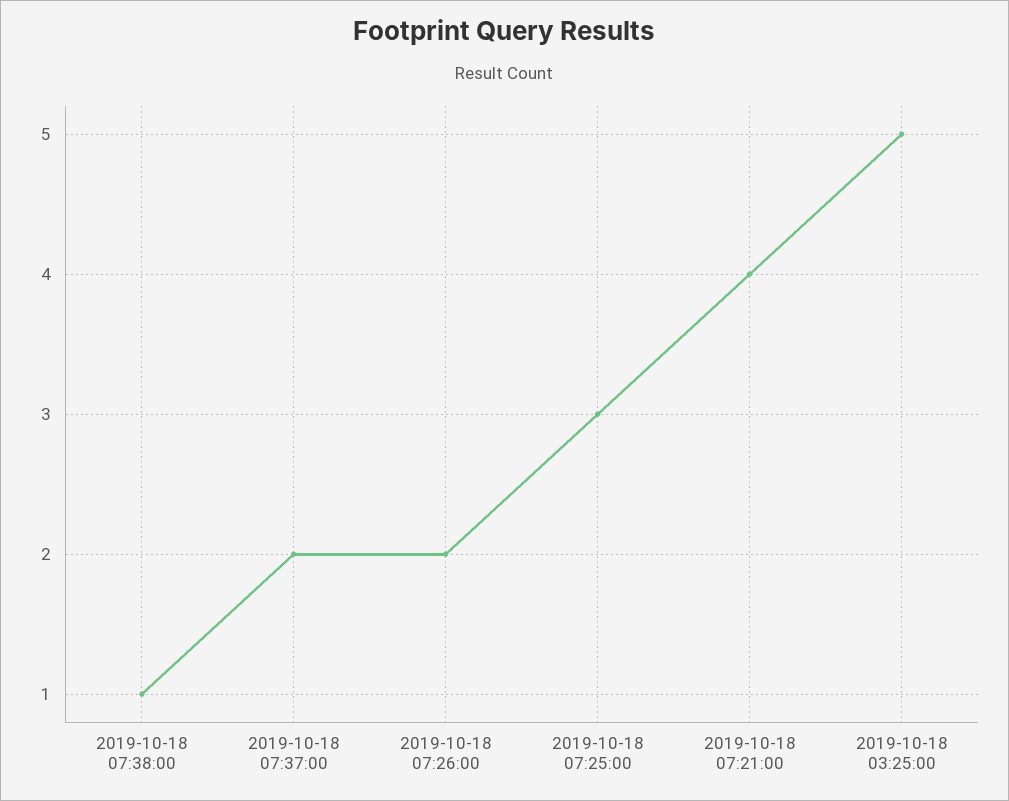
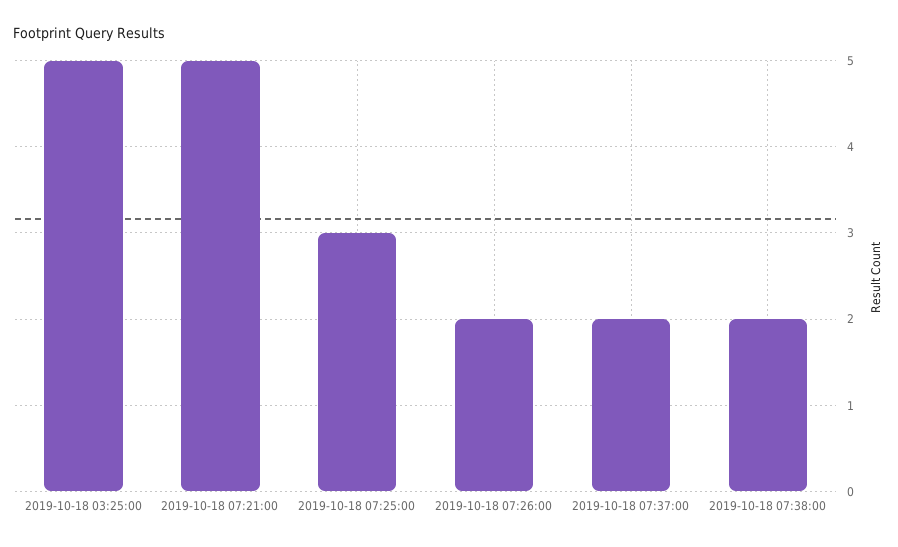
2019-10-18 07:38:00: 1 -> 2
2019-10-18 07:21:00: 4 -> 5

